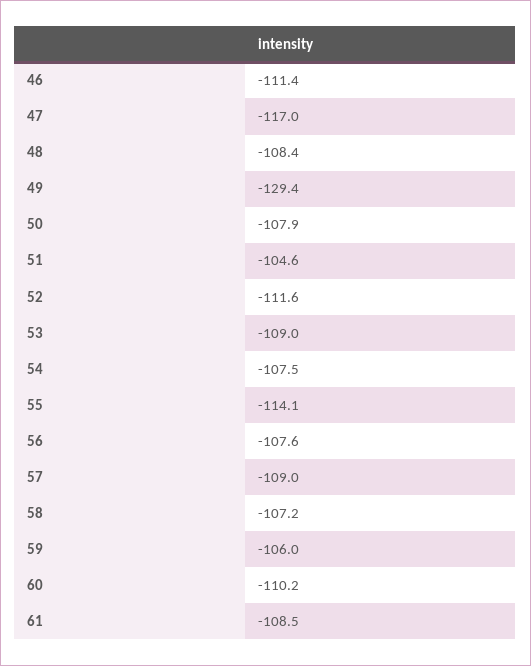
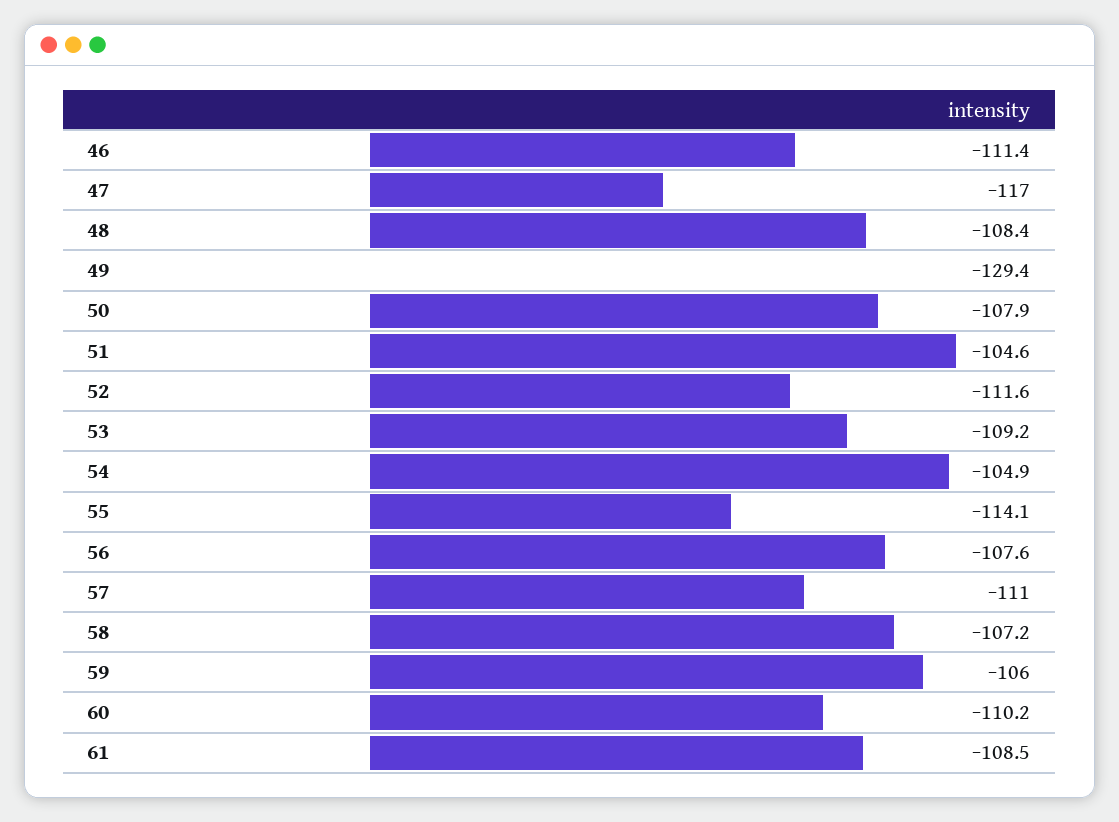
53: -109 -> -109.2
54: -107.5 -> -104.9
57: -109 -> -111

